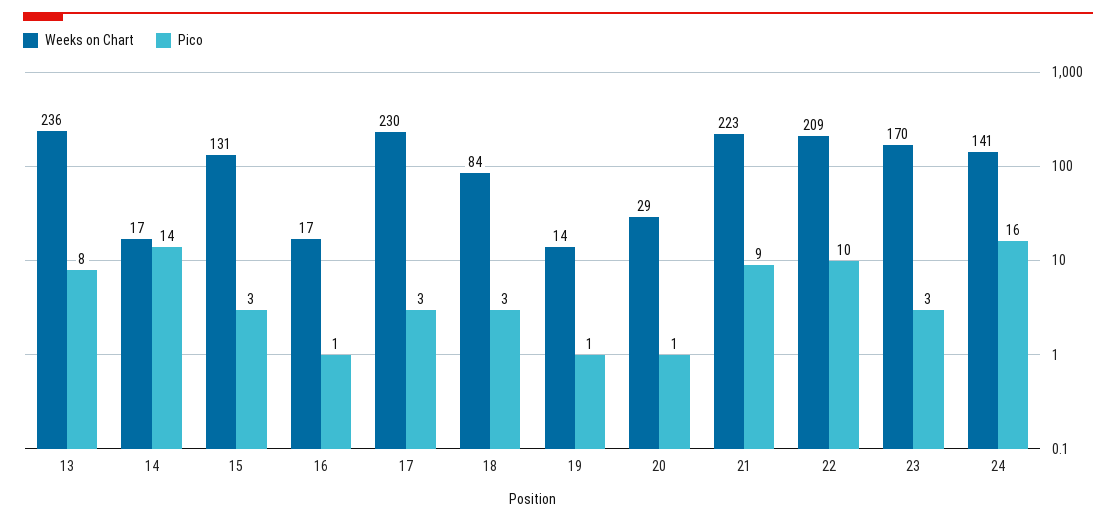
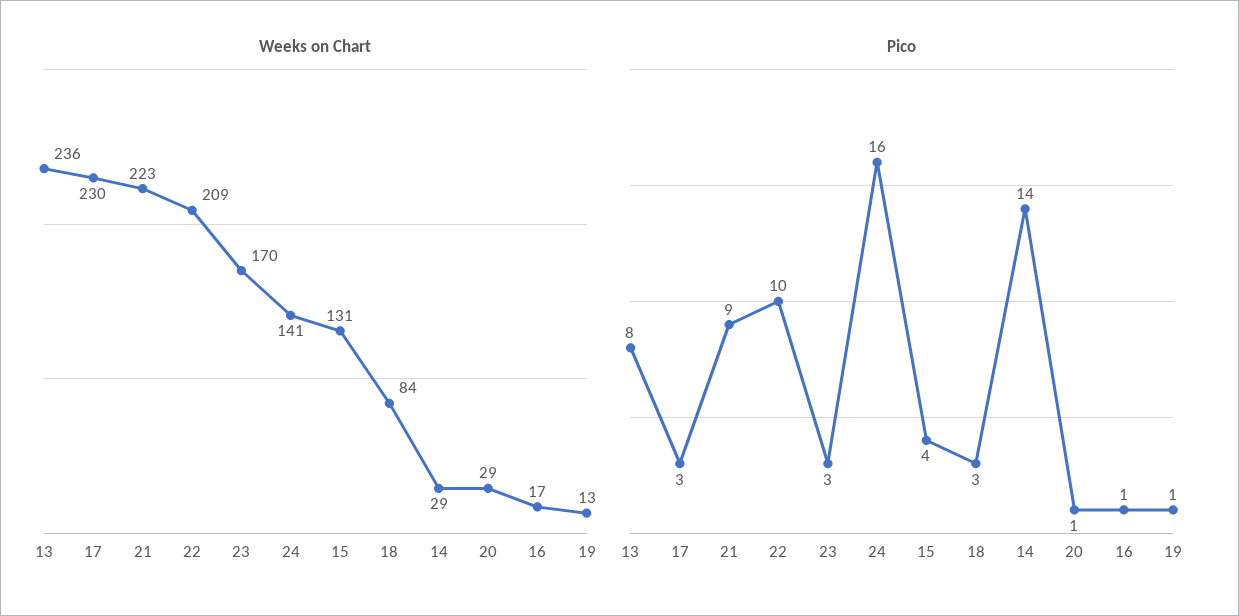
Weeks on Chart, 14: 17 -> 29
Pico, 15: 3 -> 4
Weeks on Chart, 19: 14 -> 13

